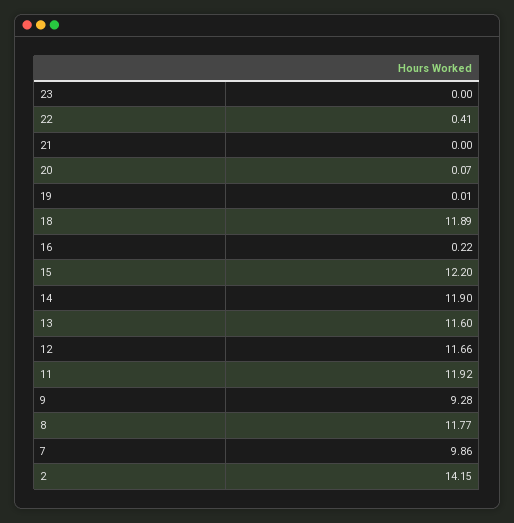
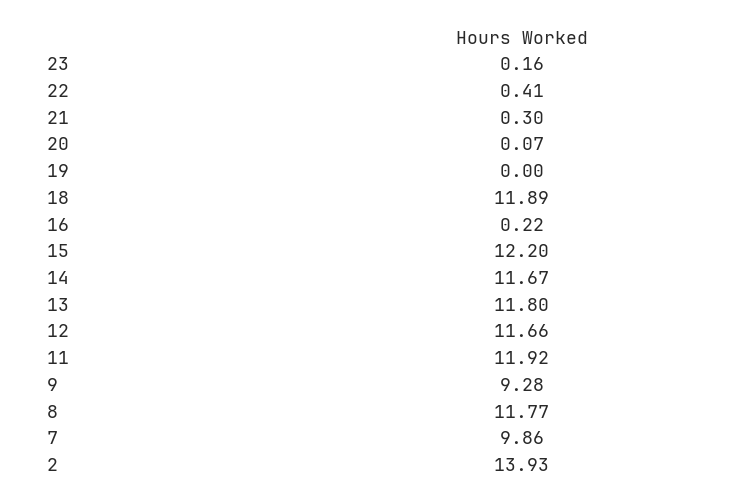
23: 0 -> 0.16
21: 0 -> 0.3
19: 0.01 -> 0
14: 11.9 -> 11.67
13: 11.6 -> 11.8
2: 14.15 -> 13.93

